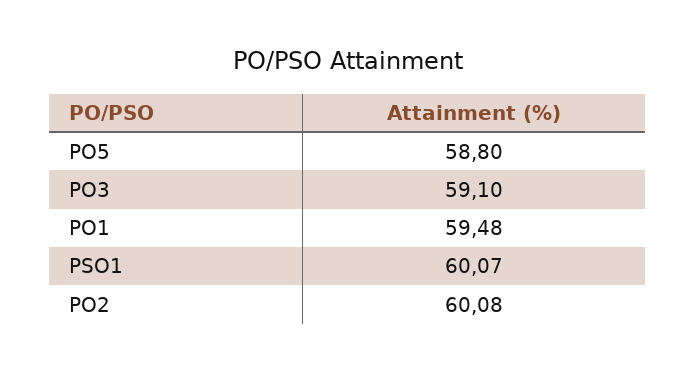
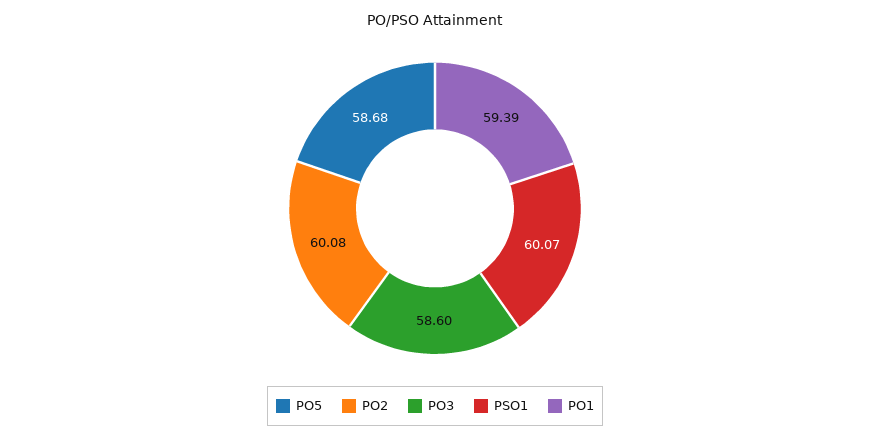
PO5: 58.8 -> 58.68
PO3: 59.1 -> 58.6
PO1: 59.48 -> 59.39

